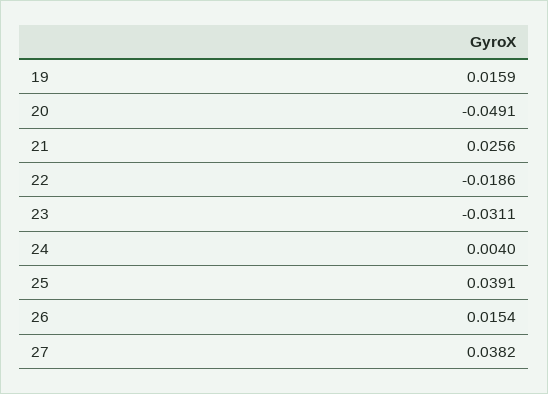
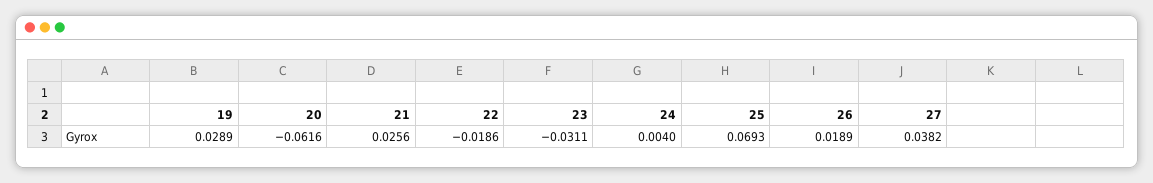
19: 0.0159 -> 0.0289
20: -0.0491 -> -0.0616
25: 0.0391 -> 0.0693
26: 0.0154 -> 0.0189

